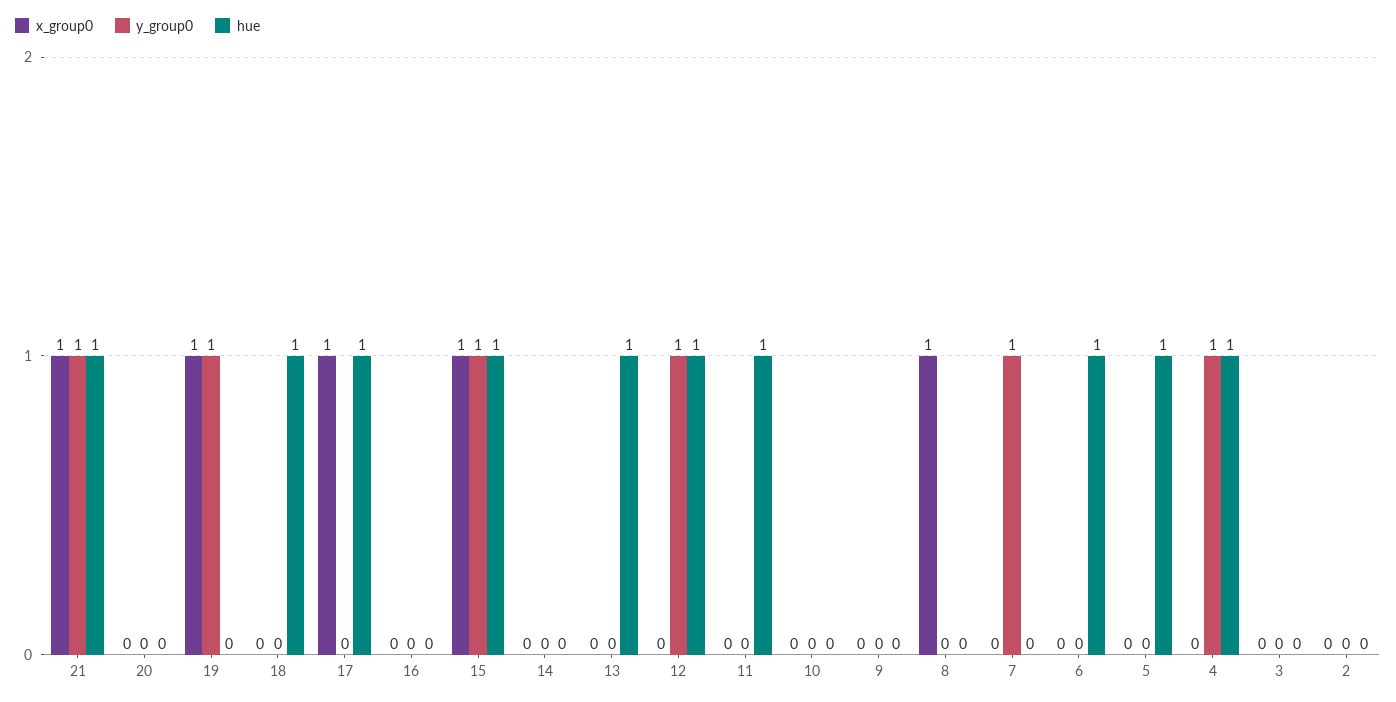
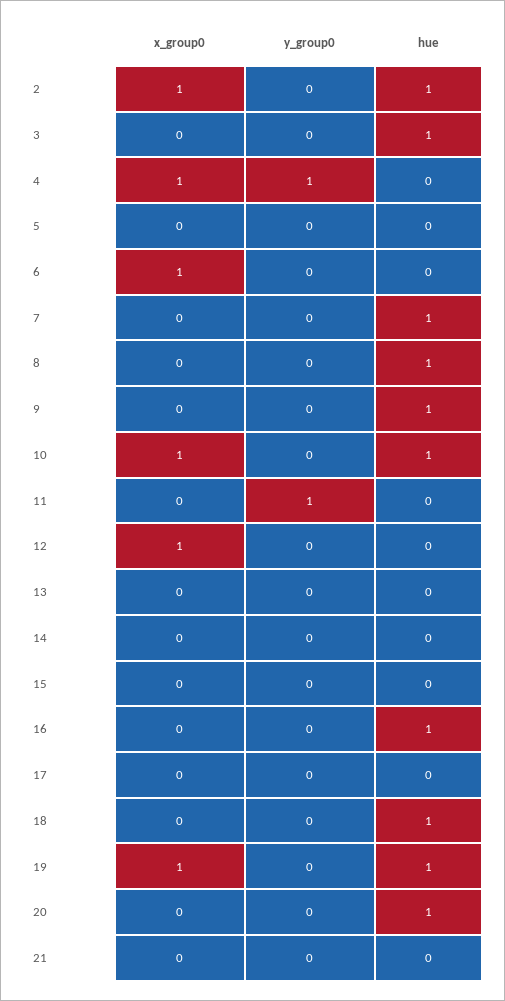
x_group0, 21: 1 -> 0
y_group0, 21: 1 -> 0
hue, 21: 1 -> 0
hue, 20: 0 -> 1
y_group0, 19: 1 -> 0
hue, 19: 0 -> 1
x_group0, 17: 1 -> 0
hue, 17: 1 -> 0
hue, 16: 0 -> 1
x_group0, 15: 1 -> 0
y_group0, 15: 1 -> 0
hue, 15: 1 -> 0
hue, 13: 1 -> 0
x_group0, 12: 0 -> 1
y_group0, 12: 1 -> 0
hue, 12: 1 -> 0
y_group0, 11: 0 -> 1
hue, 11: 1 -> 0
x_group0, 10: 0 -> 1
hue, 10: 0 -> 1
hue, 9: 0 -> 1
x_group0, 8: 1 -> 0
hue, 8: 0 -> 1
y_group0, 7: 1 -> 0
hue, 7: 0 -> 1
x_group0, 6: 0 -> 1
hue, 6: 1 -> 0
hue, 5: 1 -> 0
x_group0, 4: 0 -> 1
hue, 4: 1 -> 0
hue, 3: 0 -> 1
x_group0, 2: 0 -> 1
hue, 2: 0 -> 1

